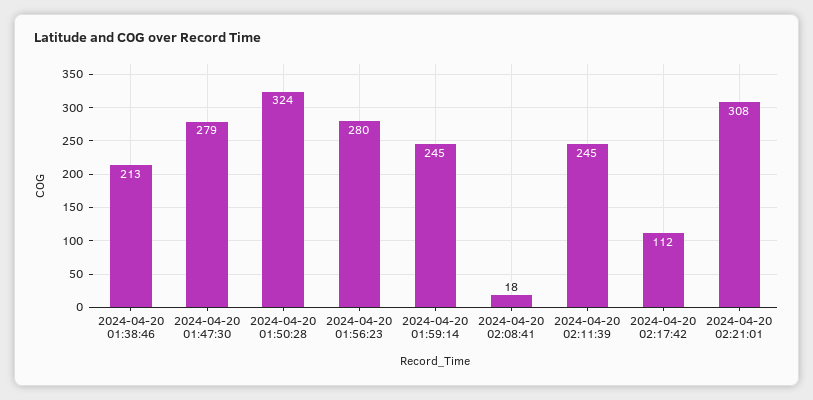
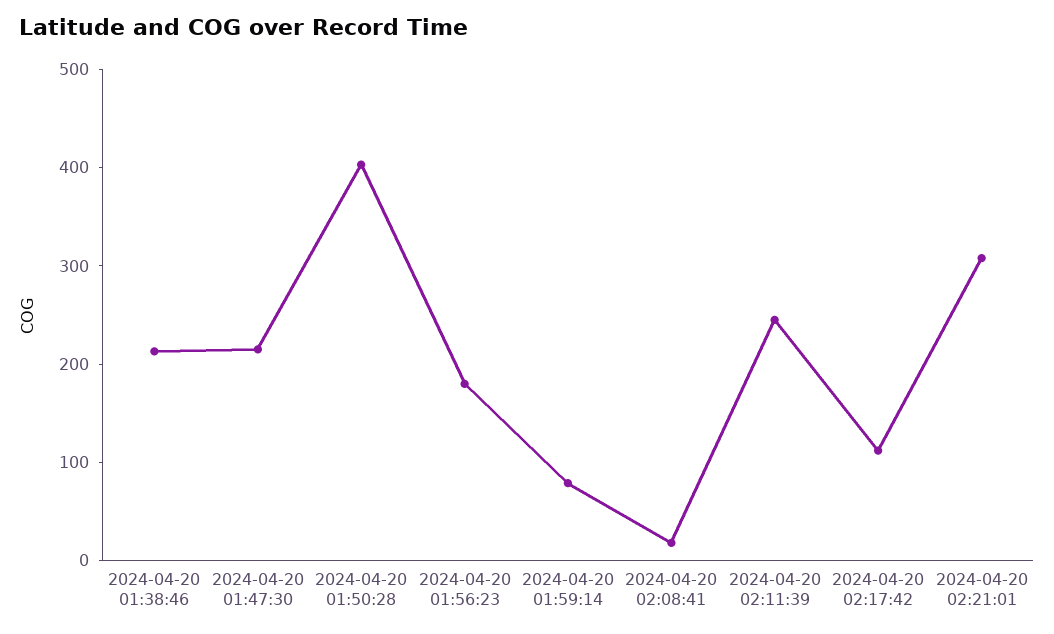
2024-04-20 01:47:30: 279 -> 220
2024-04-20 01:50:28: 324 -> 400
2024-04-20 01:56:23: 280 -> 180
2024-04-20 01:59:14: 245 -> 80

